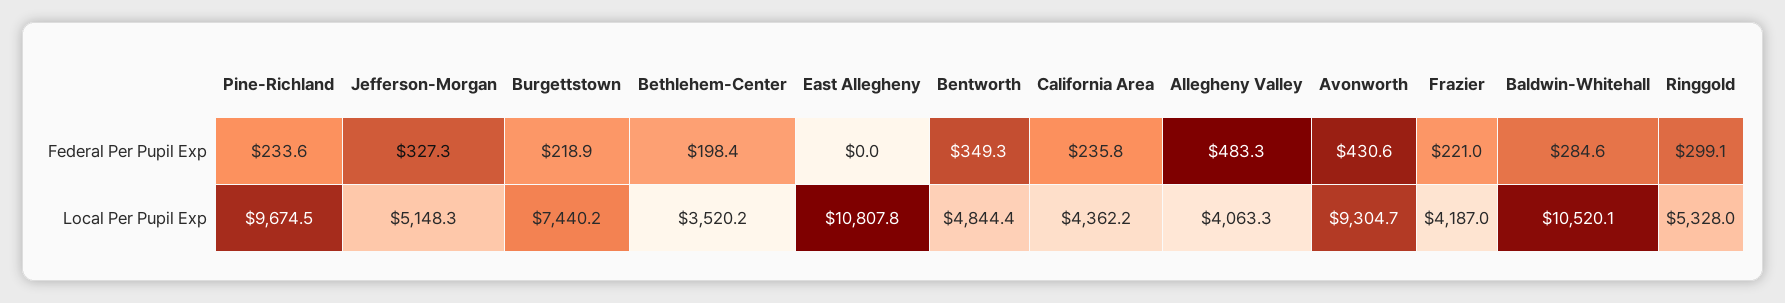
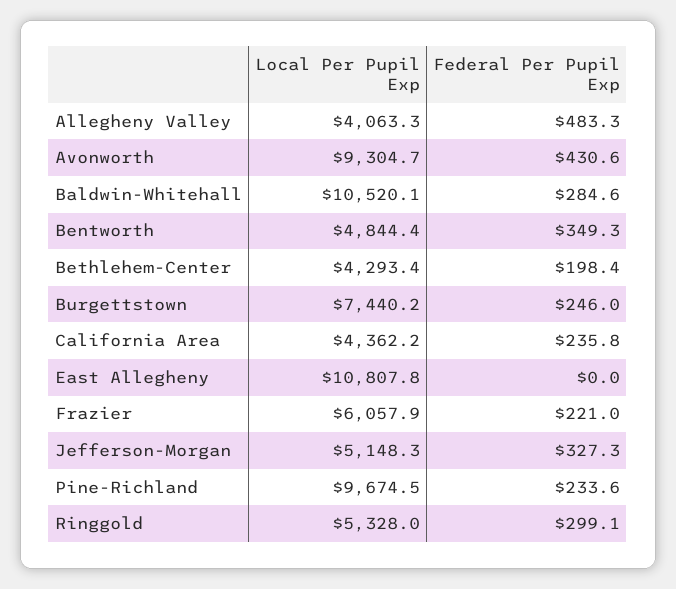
Burgettstown, Federal Per Pupil Exp: 218.9 -> 246
Bethlehem-Center, Local Per Pupil Exp: 3520.2 -> 4293.4
Frazier, Local Per Pupil Exp: 4187 -> 6057.9

